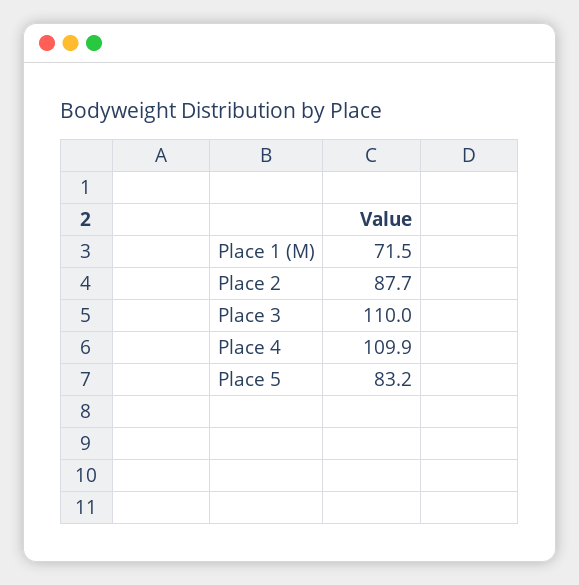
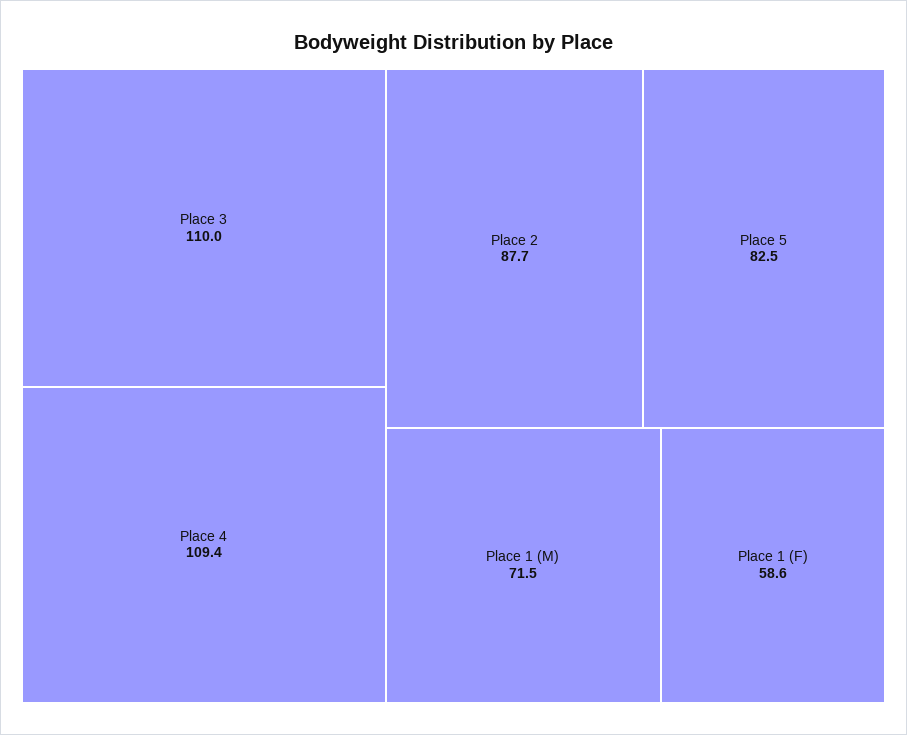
Place 4: 109.9 -> 109.4
Place 5: 83.2 -> 82.5
Place 1 (F): none -> 58.6

